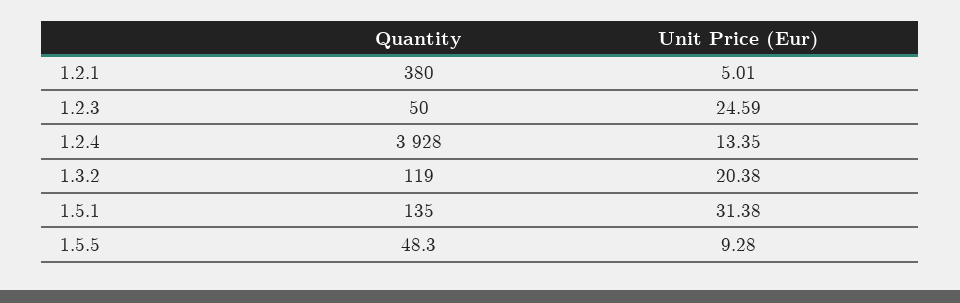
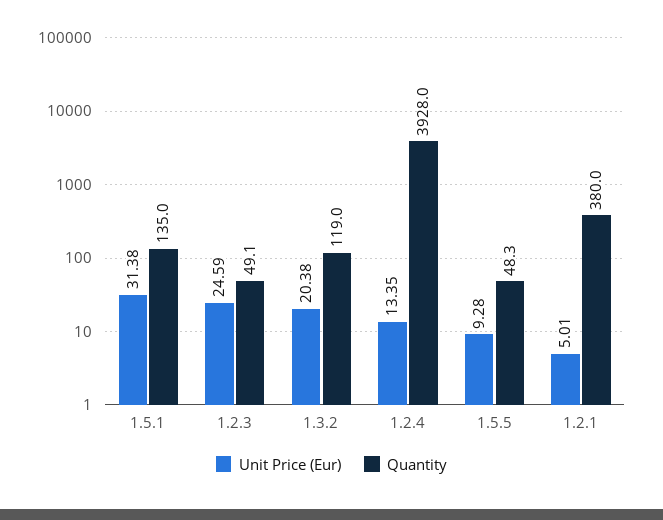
Quantity, 1.2.3: 50 -> 49.1

